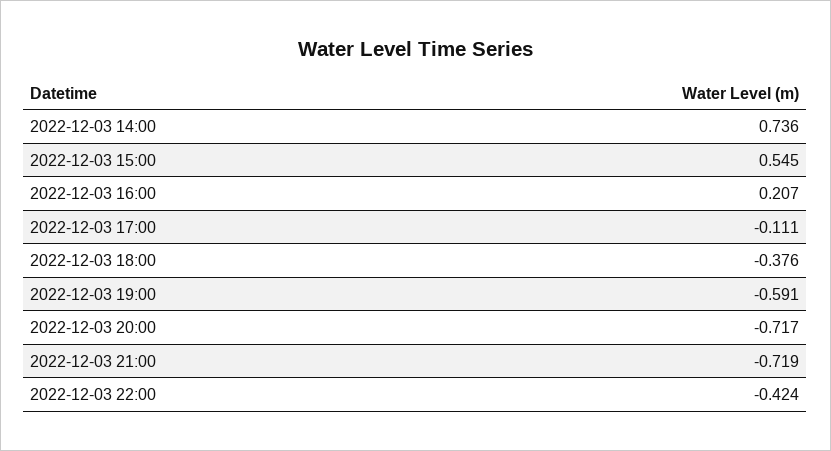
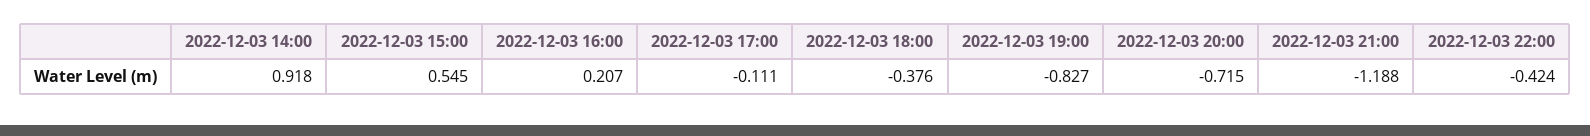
2022-12-03 14:00: 0.736 -> 0.918
2022-12-03 19:00: -0.591 -> -0.827
2022-12-03 20:00: -0.717 -> -0.715
2022-12-03 21:00: -0.719 -> -1.188

